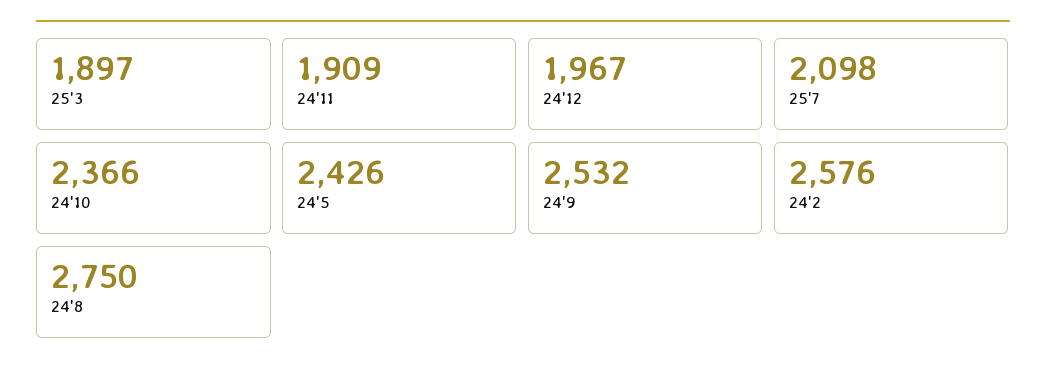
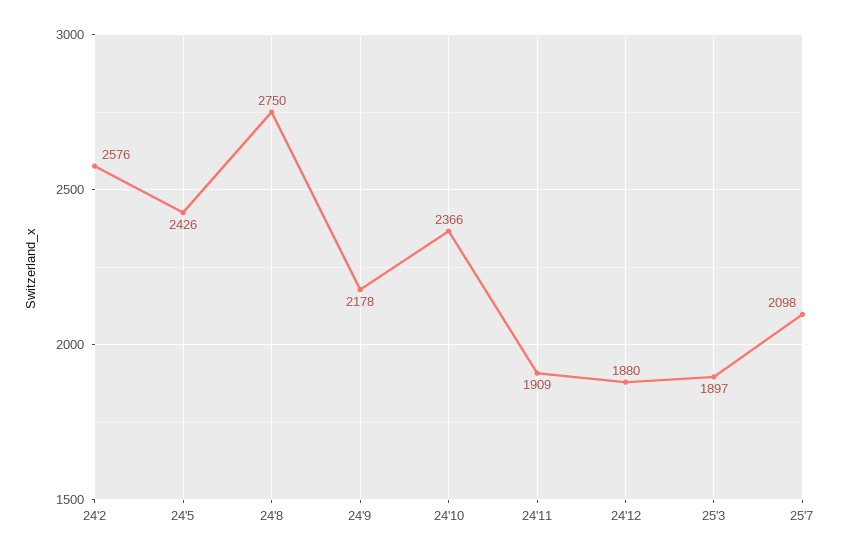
24'12: 1967 -> 1880
24'9: 2532 -> 2178

